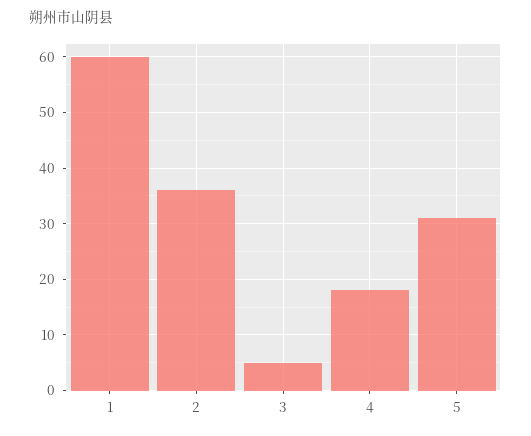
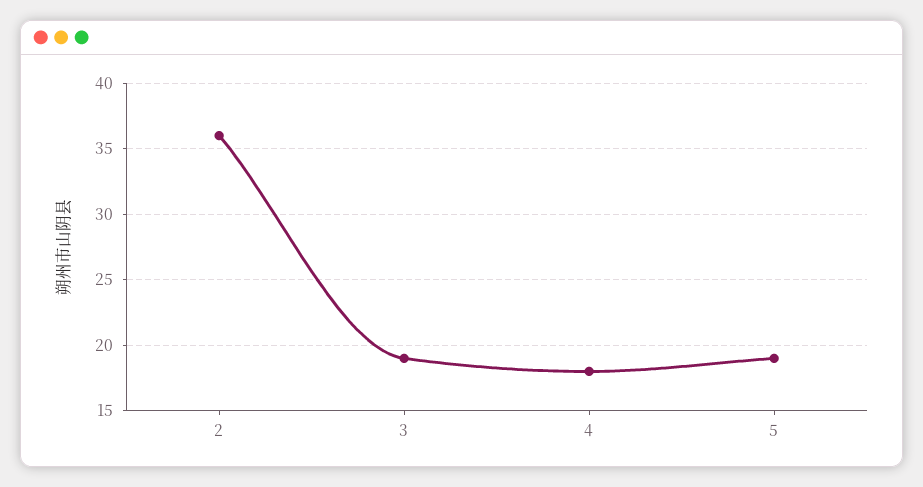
1: 60 -> none
3: 5 -> 19
5: 30 -> 19

